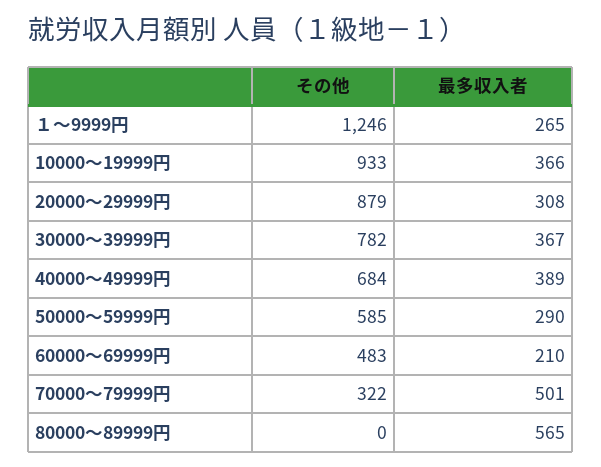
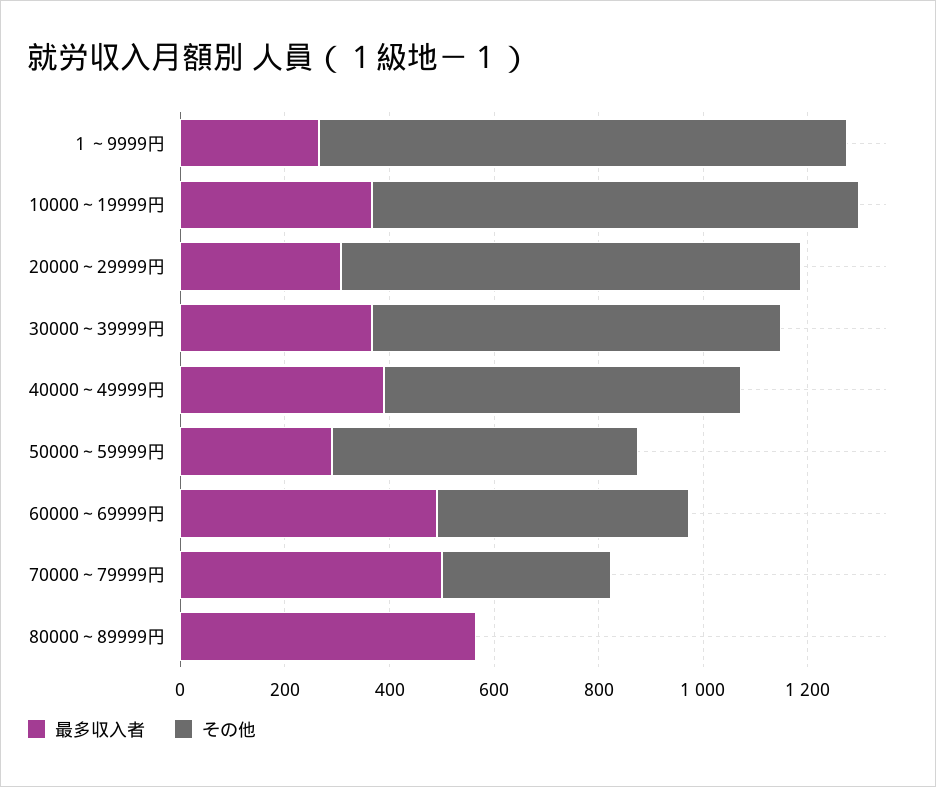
その他, １～9999円: 1246 -> 1000
最多収入者, 60000～69999円: 210 -> 500

